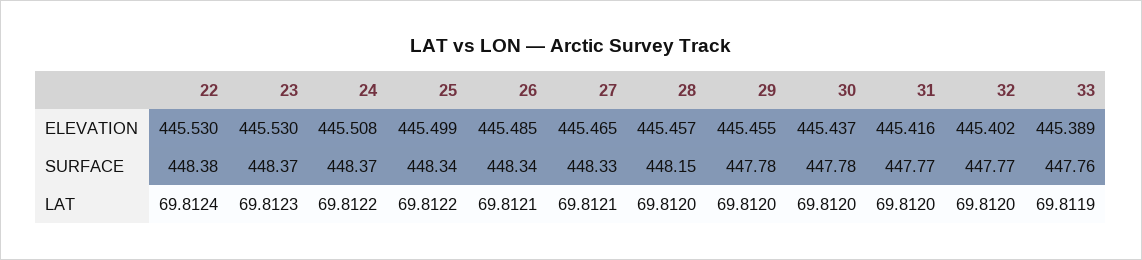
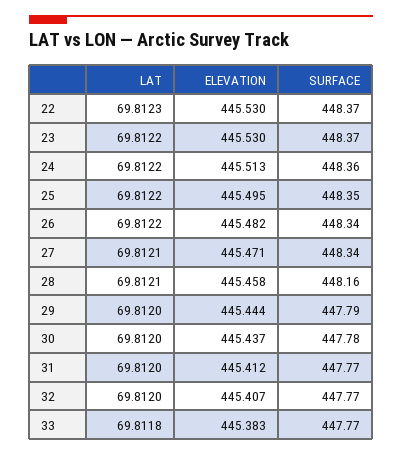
24, ELEVATION: 445.508 -> 445.513
25, ELEVATION: 445.499 -> 445.495
26, ELEVATION: 445.485 -> 445.482
27, ELEVATION: 445.465 -> 445.471
28, ELEVATION: 445.457 -> 445.458
29, ELEVATION: 445.455 -> 445.444
31, ELEVATION: 445.416 -> 445.412
32, ELEVATION: 445.402 -> 445.407
33, ELEVATION: 445.389 -> 445.383
22, SURFACE: 448.38 -> 448.37
24, SURFACE: 448.37 -> 448.36
25, SURFACE: 448.34 -> 448.35
27, SURFACE: 448.33 -> 448.34
28, SURFACE: 448.15 -> 448.16
29, SURFACE: 447.78 -> 447.79
33, SURFACE: 447.76 -> 447.77
22, LAT: 69.8124 -> 69.8123
23, LAT: 69.8123 -> 69.8122
26, LAT: 69.8121 -> 69.8122
28, LAT: 69.812 -> 69.8121
33, LAT: 69.8119 -> 69.8118

